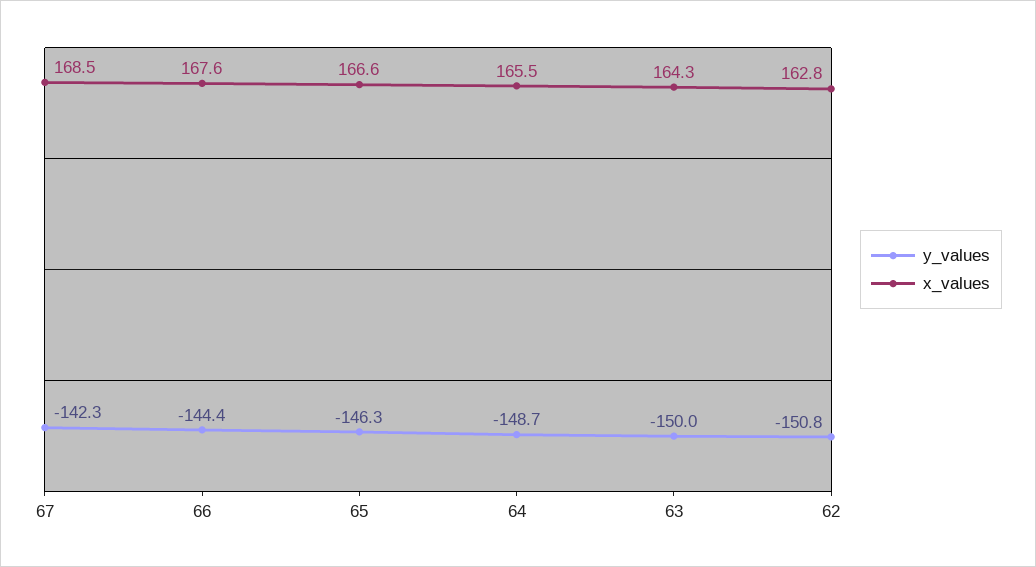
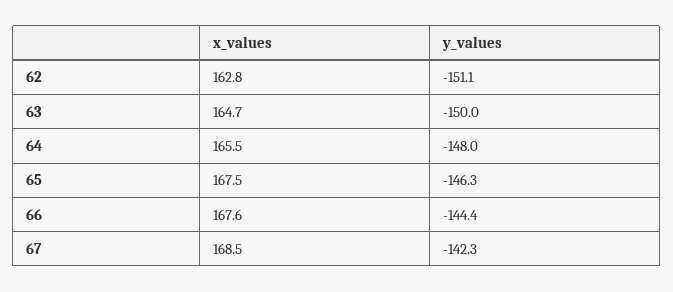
x_values, 65: 166.6 -> 167.5
y_values, 64: -148.7 -> -148
x_values, 63: 164.3 -> 164.7
y_values, 62: -150.8 -> -151.1

